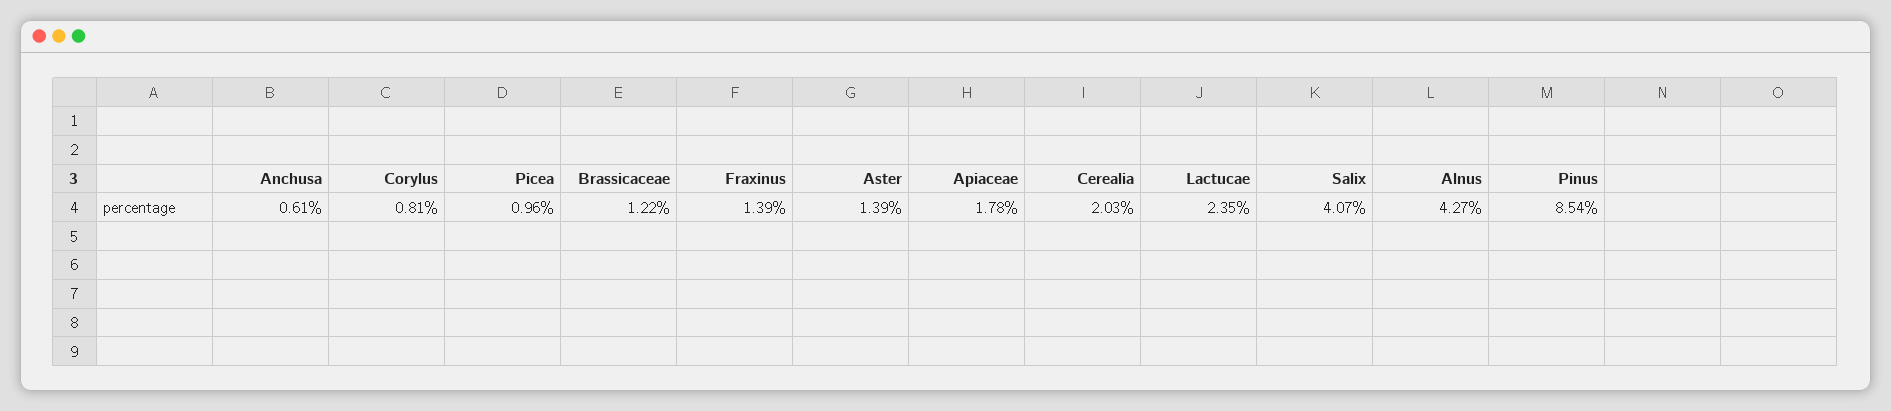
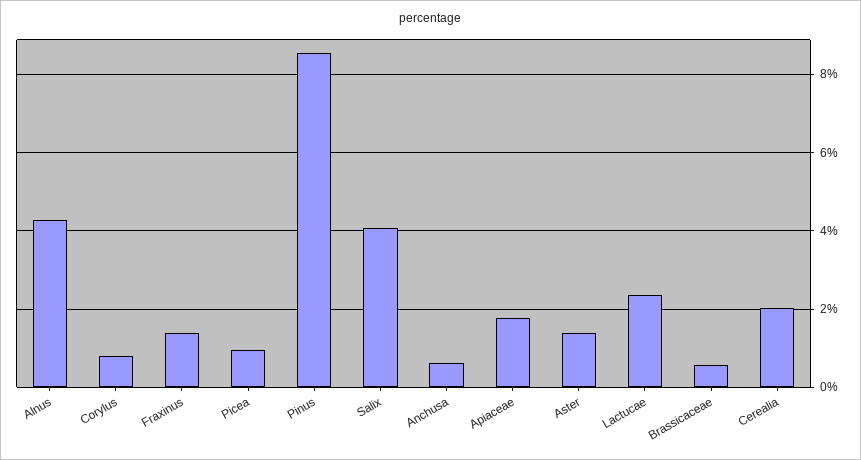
Brassicaceae: 1.22 -> 0.6

